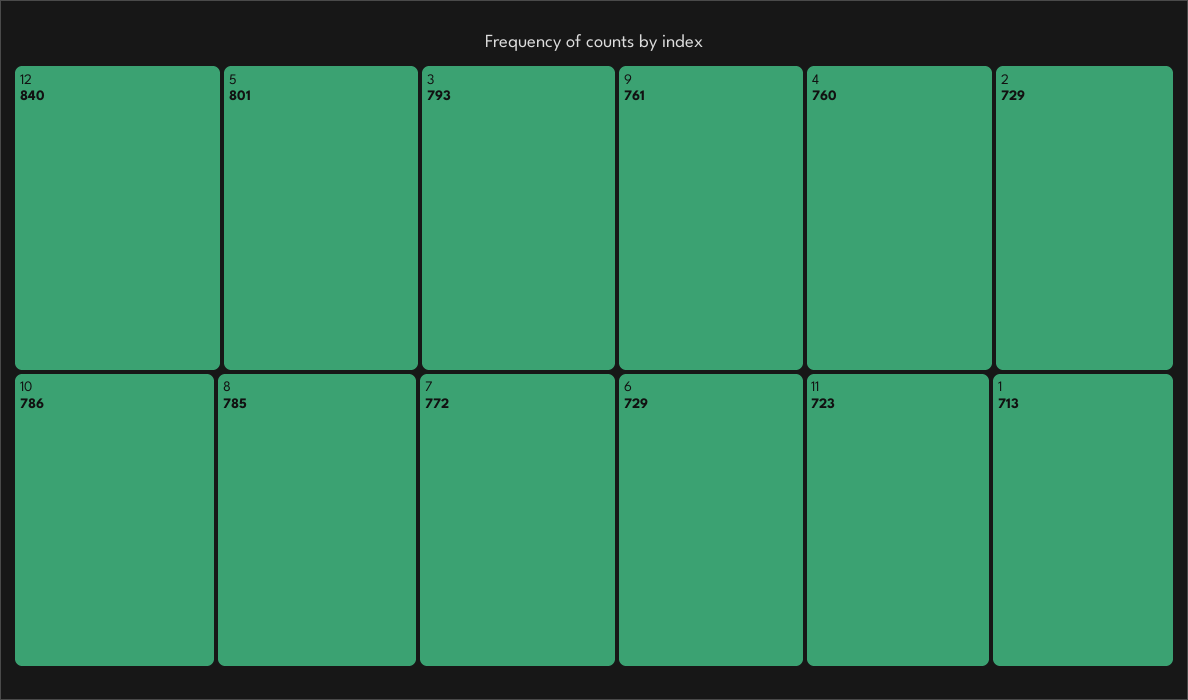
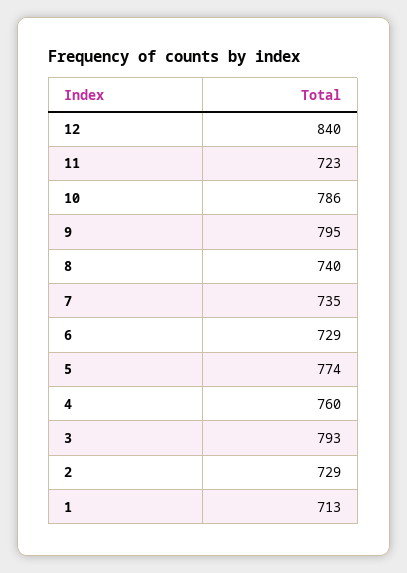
5: 801 -> 774
8: 785 -> 740
7: 772 -> 735
9: 761 -> 795

